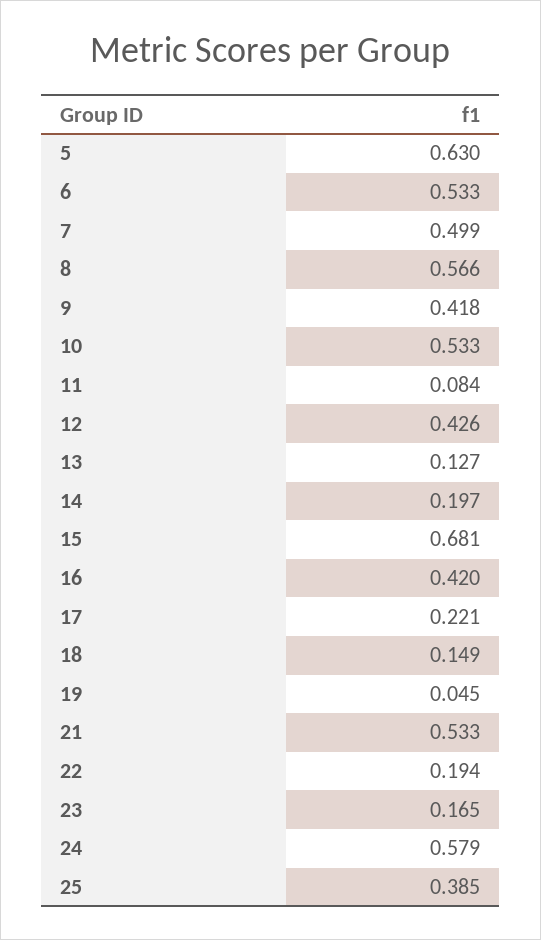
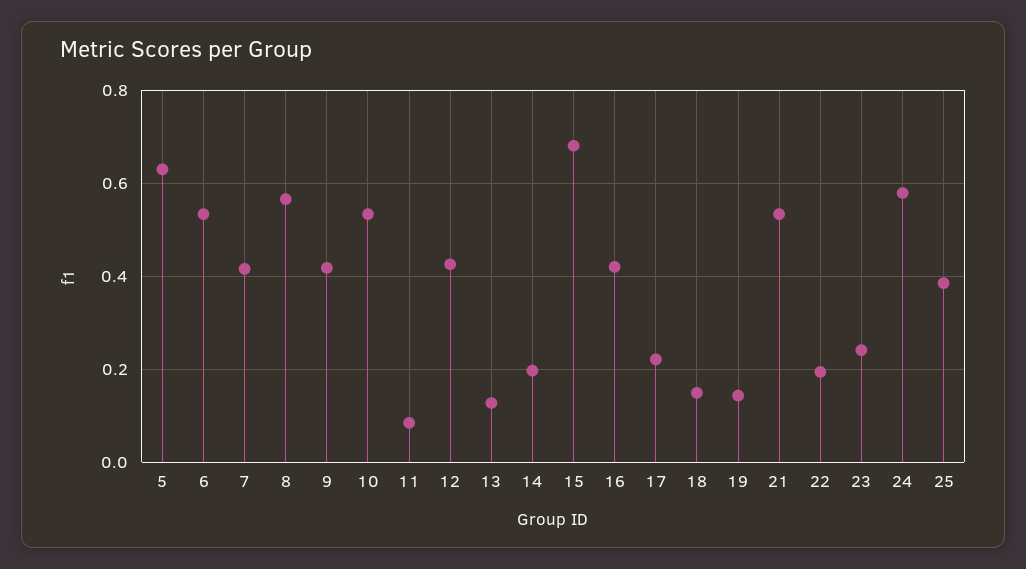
7: 0.499 -> 0.42
19: 0.045 -> 0.14
23: 0.165 -> 0.24

